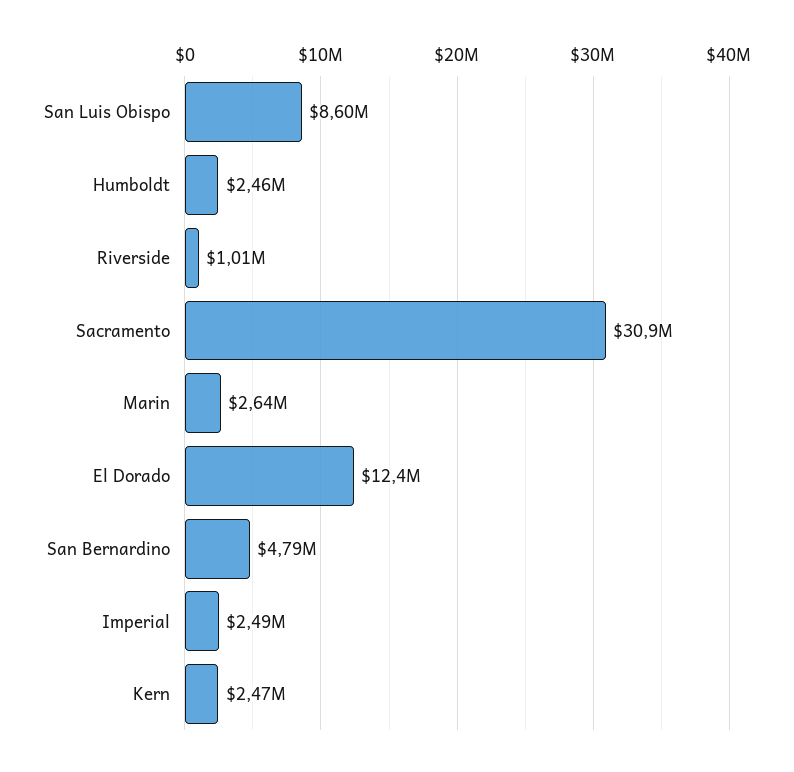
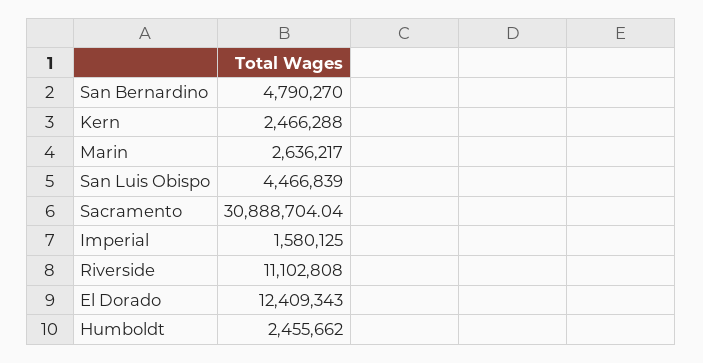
San Luis Obispo: 8600000 -> 4466839
Riverside: 1010000 -> 11102808
Imperial: 2490000 -> 1580125

